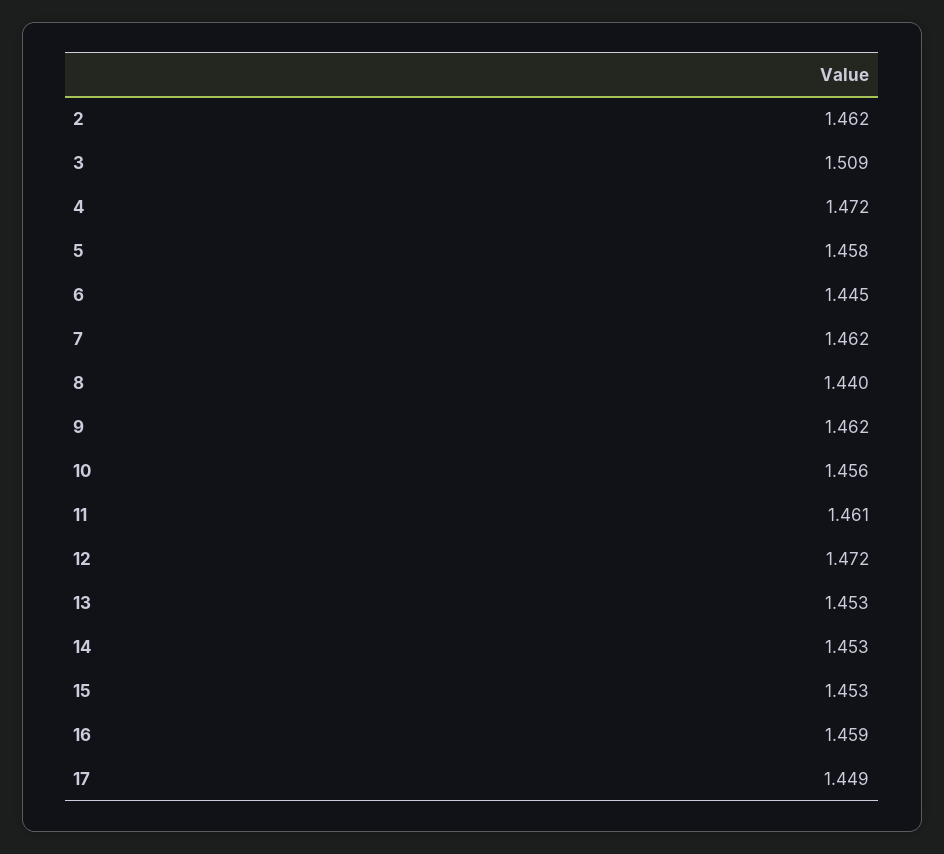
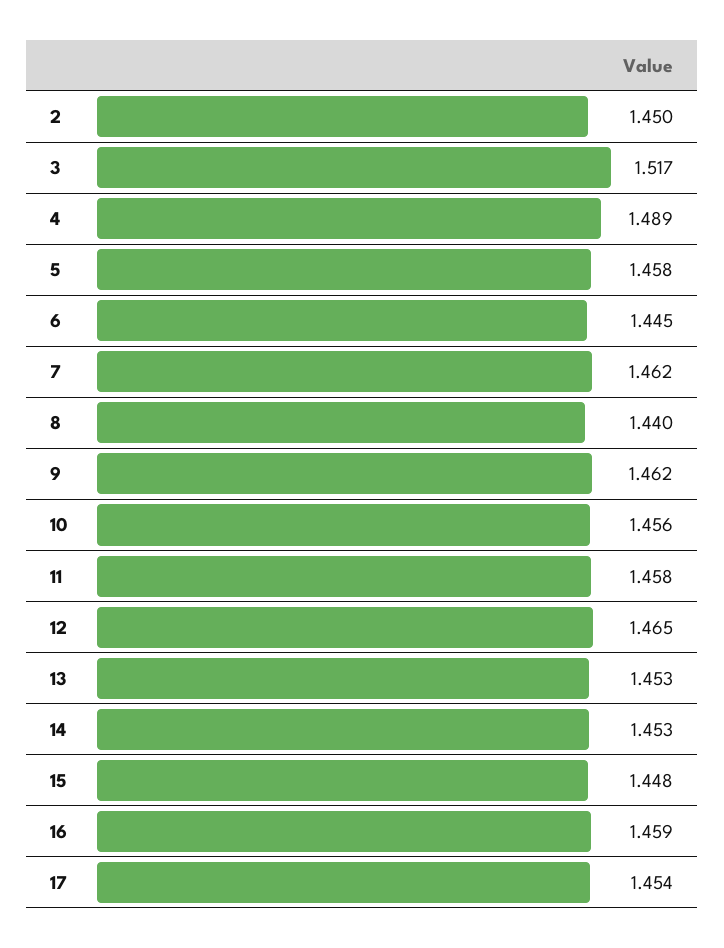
2: 1.462 -> 1.45
3: 1.509 -> 1.517
4: 1.472 -> 1.489
11: 1.461 -> 1.458
12: 1.472 -> 1.465
15: 1.453 -> 1.448
17: 1.449 -> 1.454

